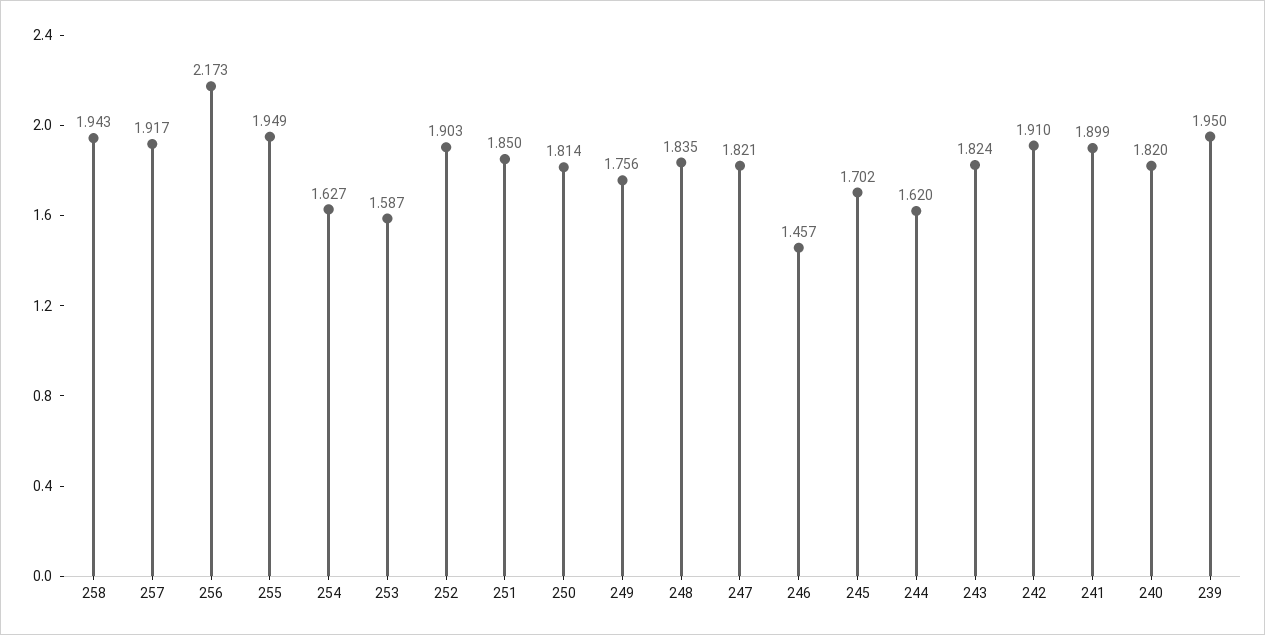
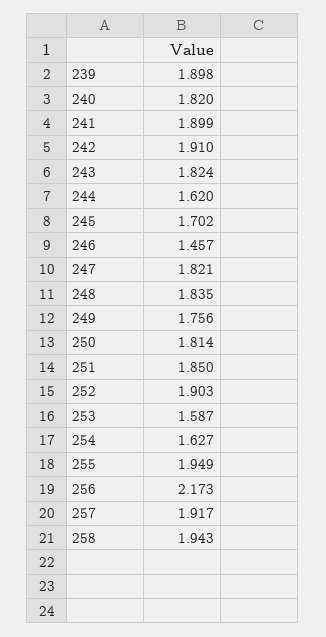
239: 1.95 -> 1.898

